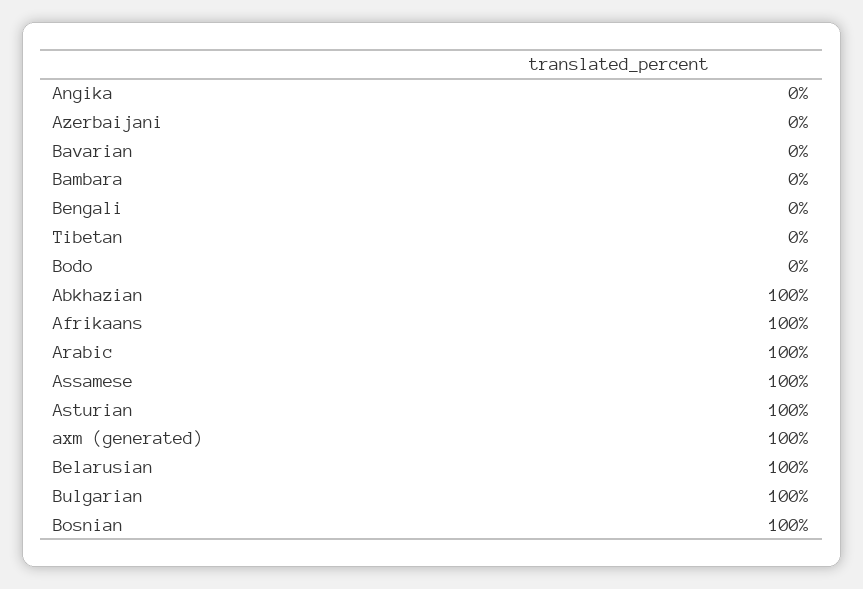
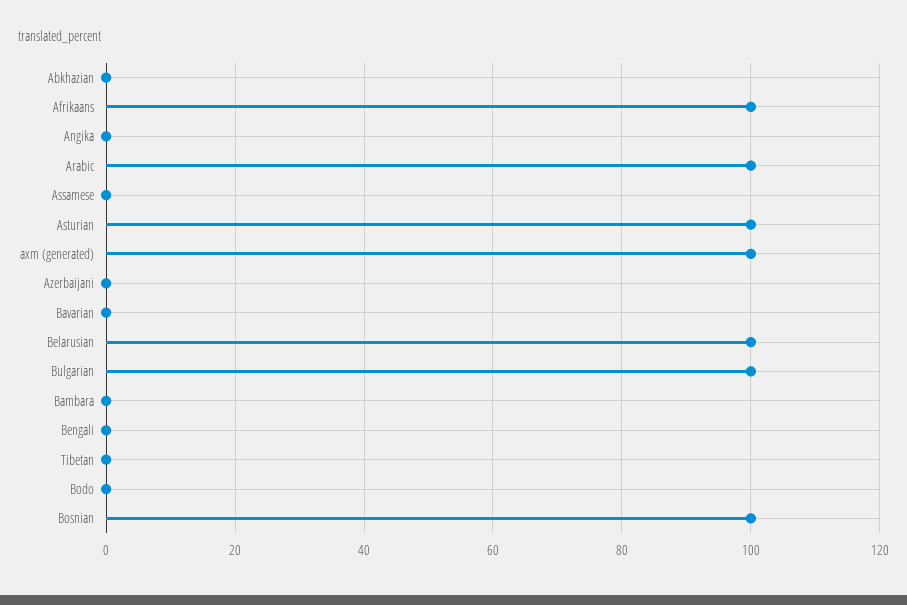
Abkhazian: 100 -> 0
Assamese: 100 -> 0

